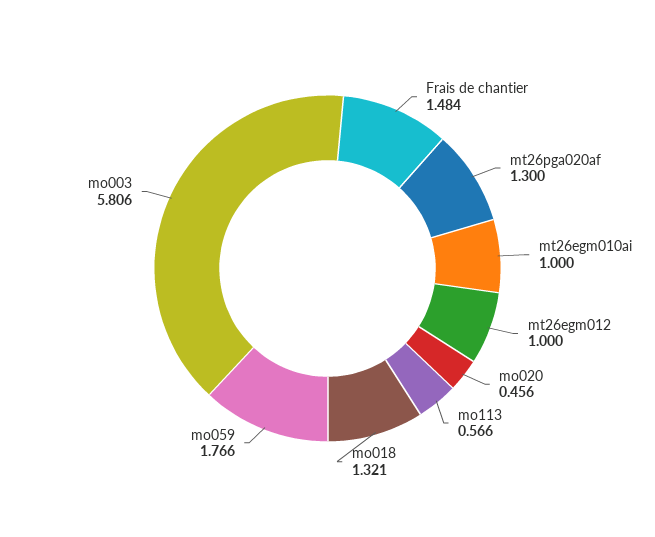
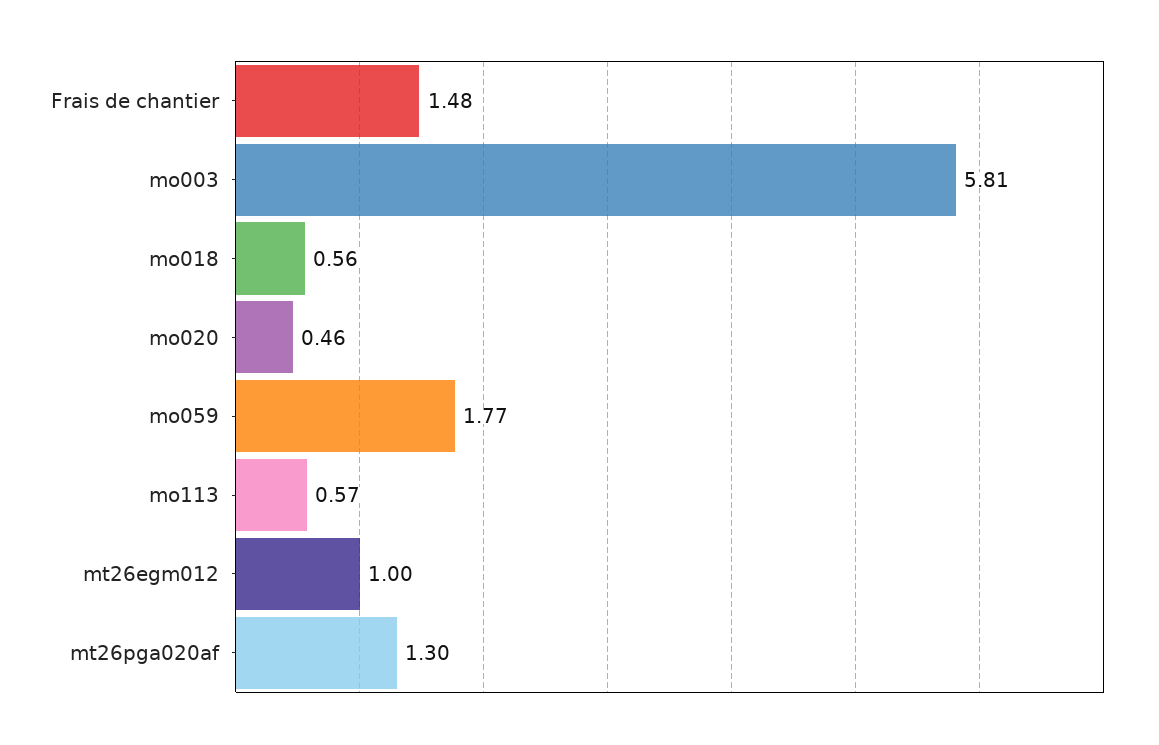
mt26egm010ai: 1 -> none
mo018: 1.321 -> 0.56

